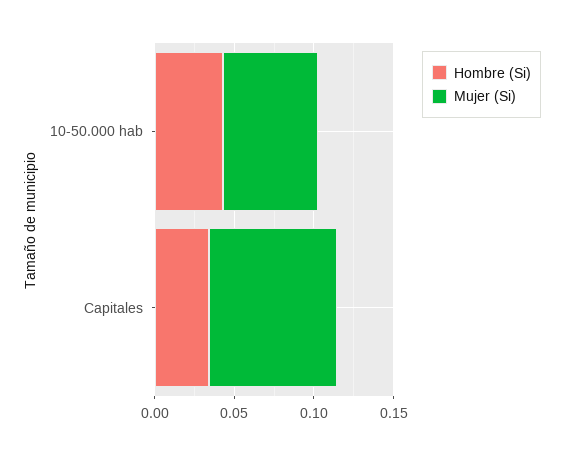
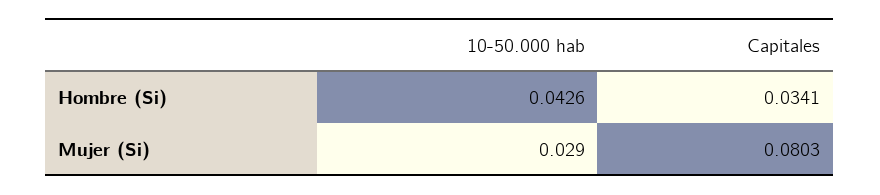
Mujer (Si), 10-50.000 hab: 0.06 -> 0.029

